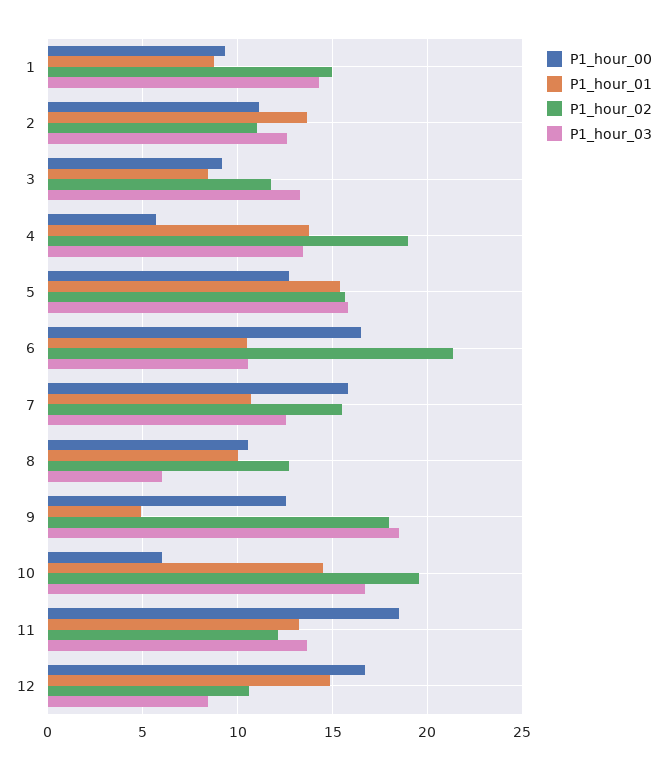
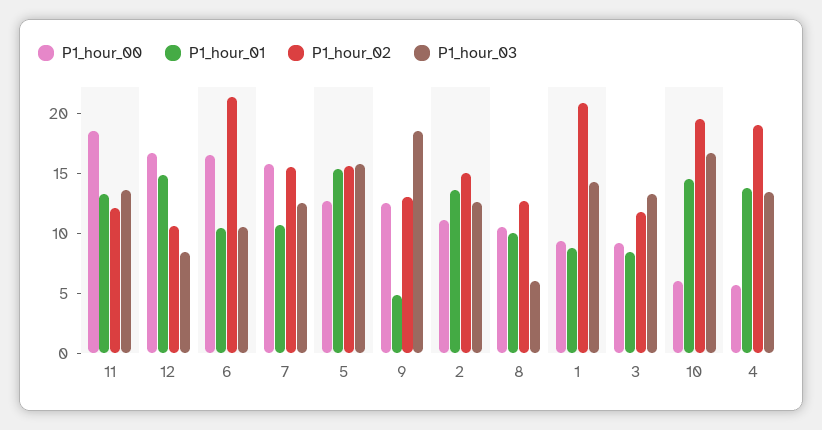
P1_hour_02, 1: 15 -> 21
P1_hour_02, 2: 11 -> 15
P1_hour_02, 9: 18 -> 13

